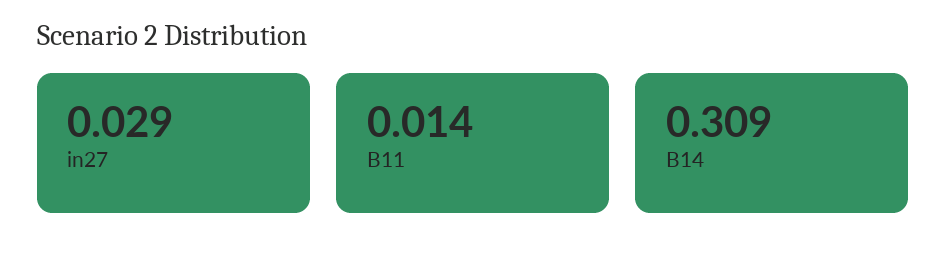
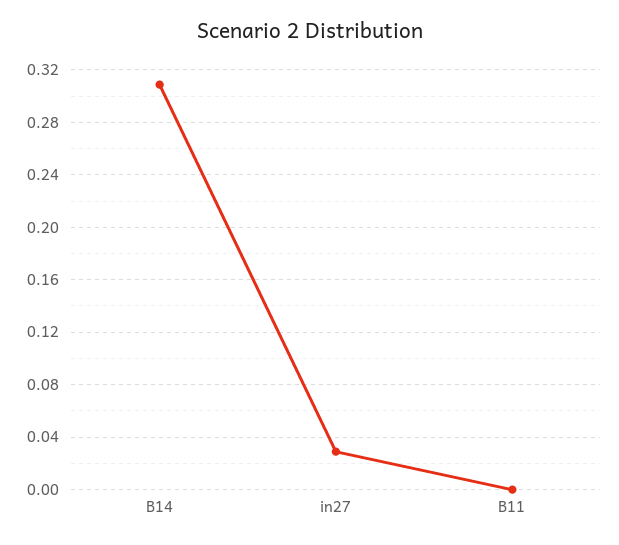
B11: 0.014 -> 0

